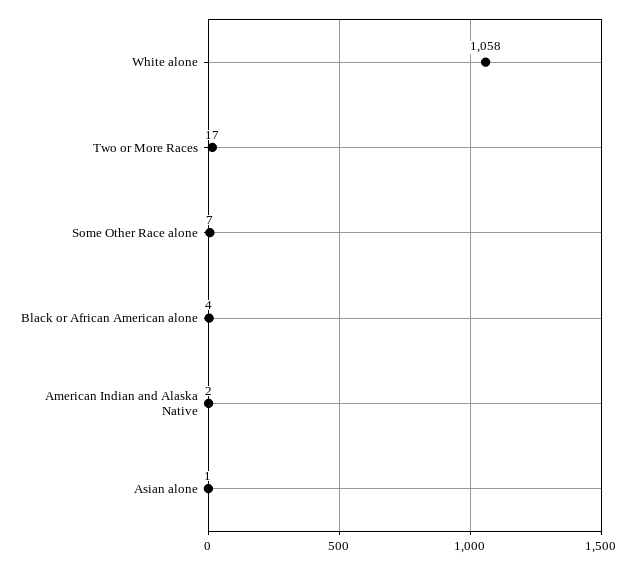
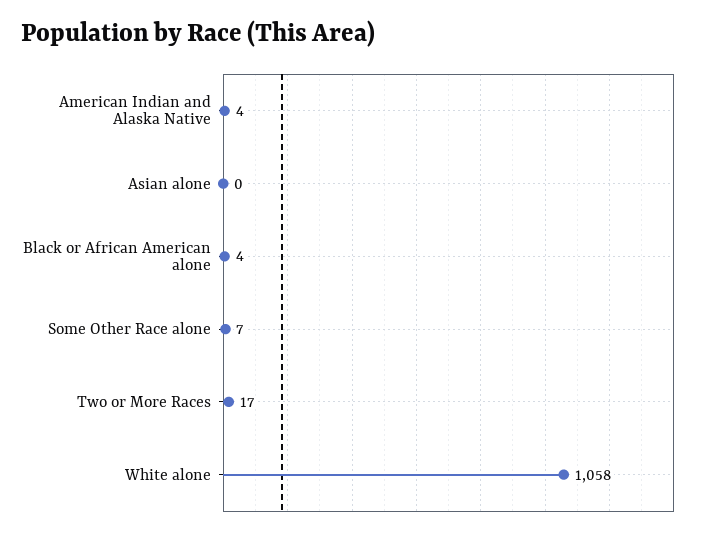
American Indian and Alaska Native: 2 -> 4
Asian alone: 1 -> 0

